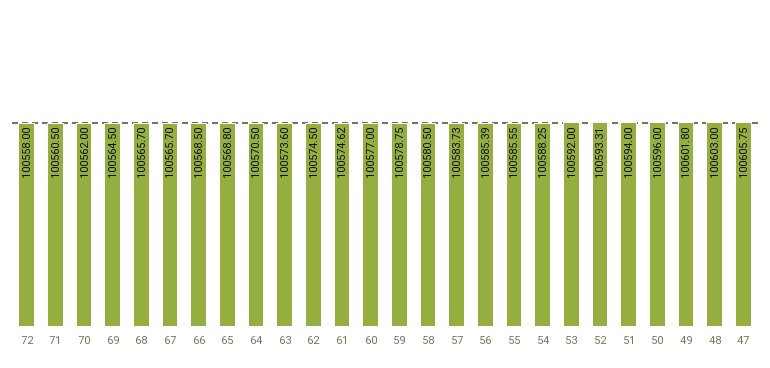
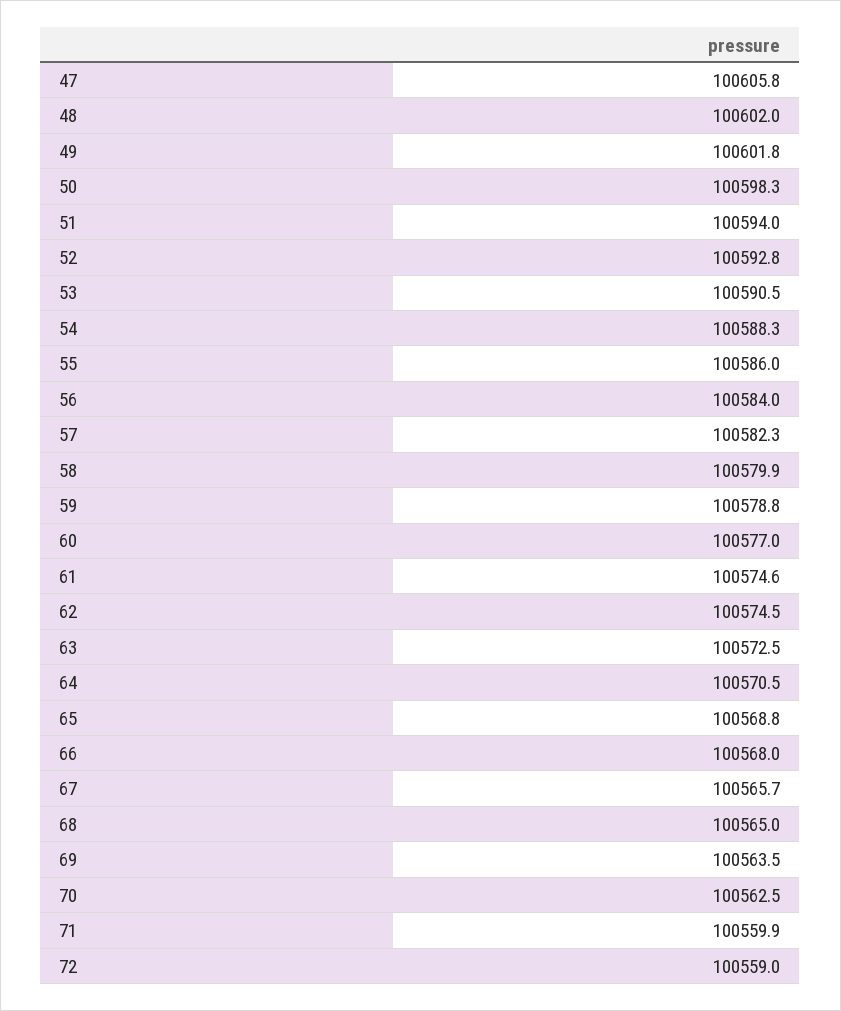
72: 100558 -> 100559
71: 100560.5 -> 100559.9
70: 100562 -> 100562.5
69: 100564.5 -> 100563.5
68: 100565.7 -> 100565
66: 100568.5 -> 100568
63: 100573.6 -> 100572.5
58: 100580.5 -> 100579.9
57: 100583.73 -> 100582.3
56: 100585.39 -> 100584
55: 100585.55 -> 100586
53: 100592 -> 100590.5
52: 100593.31 -> 100592.8
50: 100596 -> 100598.3
48: 100603 -> 100602

